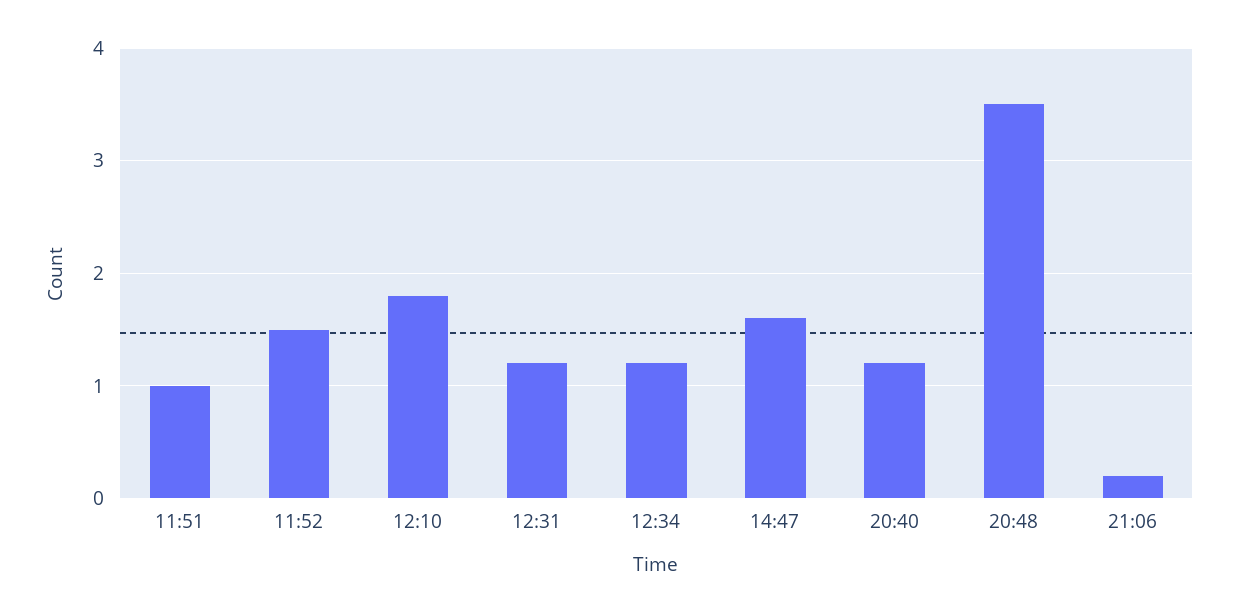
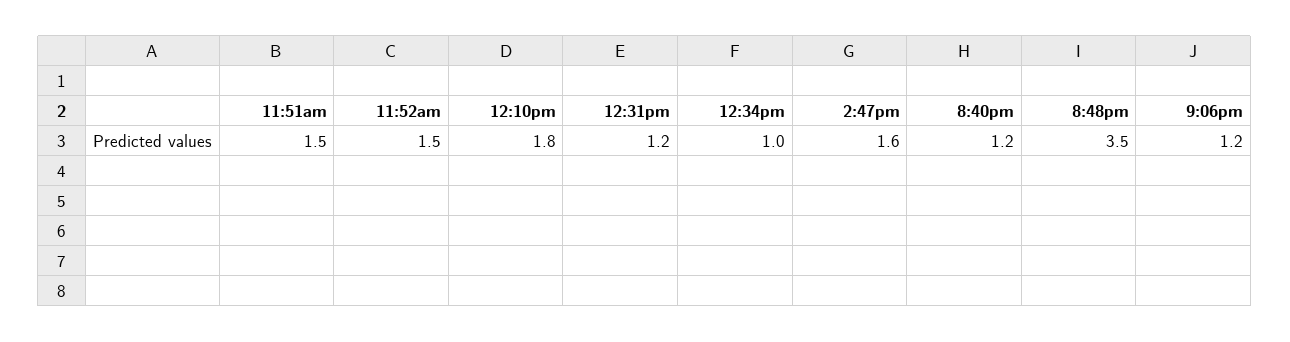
11:51: 1 -> 1.5
12:34: 1.2 -> 1
21:06: 0.2 -> 1.2

